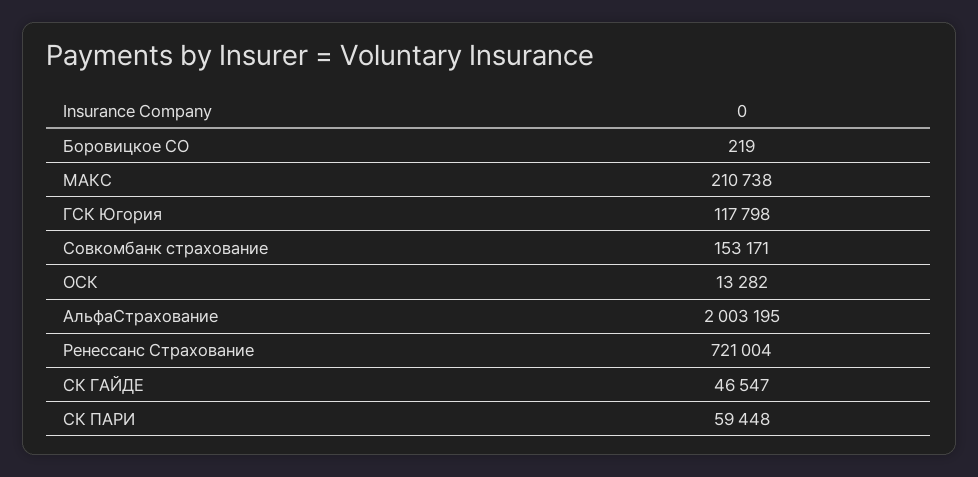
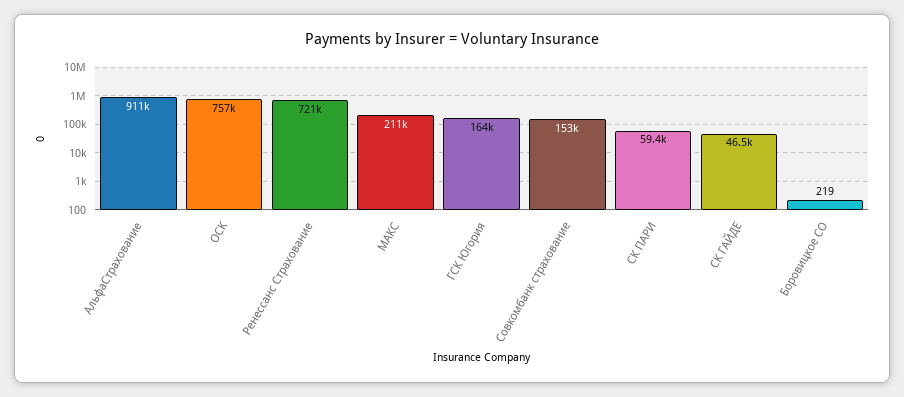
ГСК Югория: 117798 -> 164000
ОСК: 13282 -> 757000
АльфаСтрахование: 2003195 -> 911000

